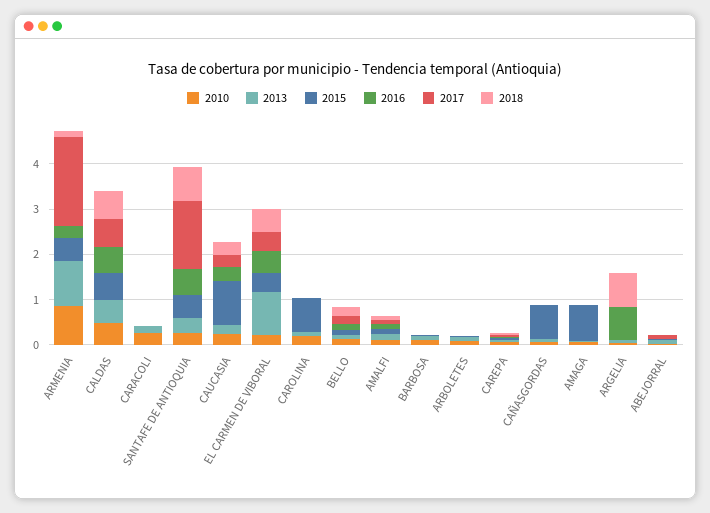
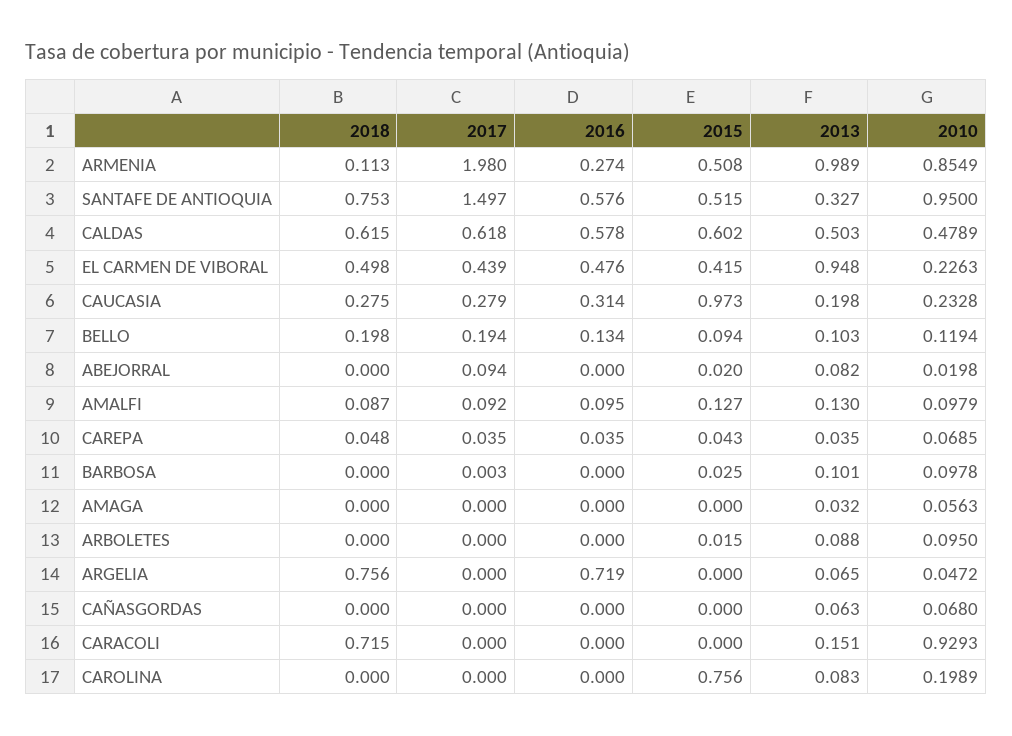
2010, CARACOLI: 0.2 -> 0.9293
2018, CARACOLI: 0 -> 0.715
2010, SANTAFE DE ANTIOQUIA: 0.2 -> 0.95
2015, CAÑASGORDAS: 0.8 -> 0
2015, AMAGA: 0.8 -> 0

